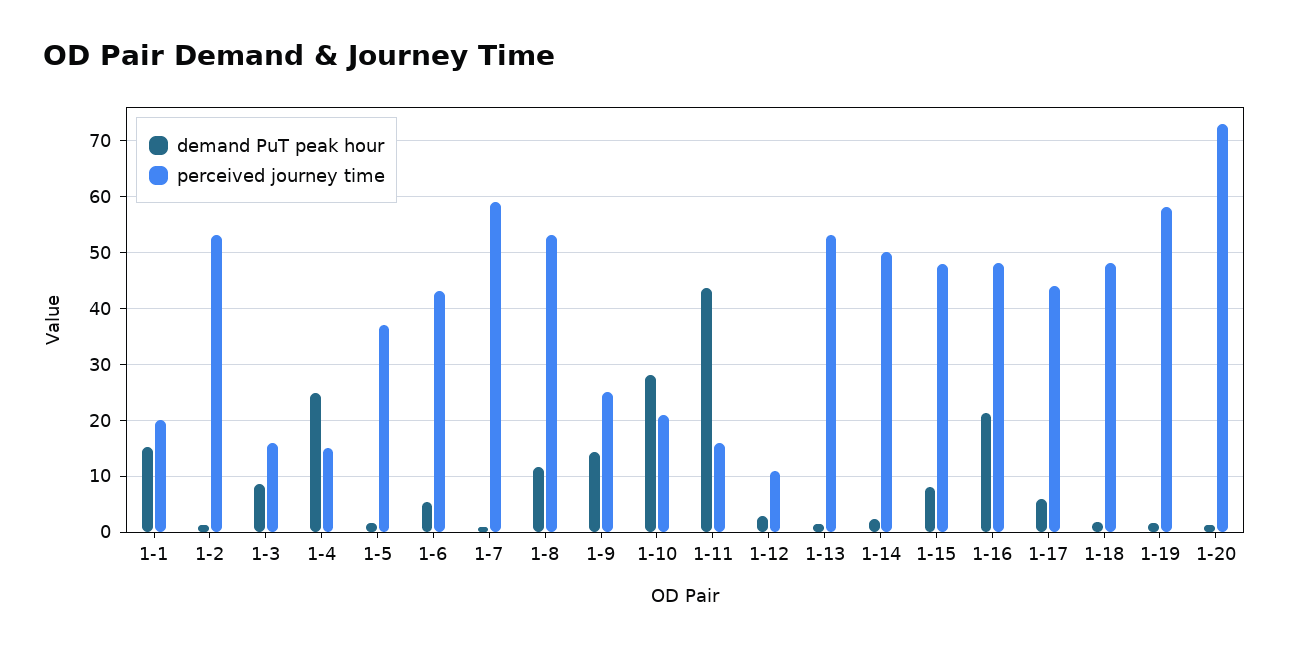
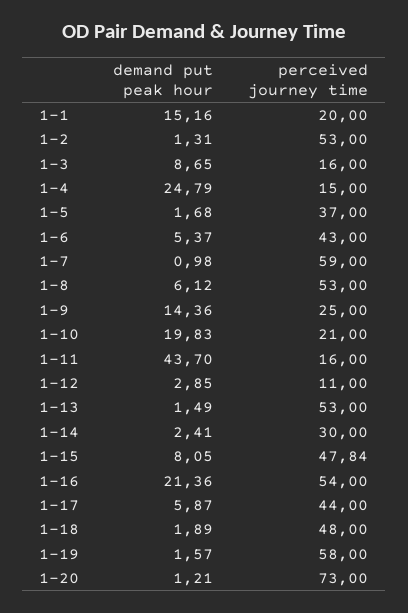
demand PuT peak hour, 1-8: 12 -> 6.12
demand PuT peak hour, 1-10: 28 -> 19.83
perceived journey time, 1-14: 50 -> 30
perceived journey time, 1-16: 48 -> 54

